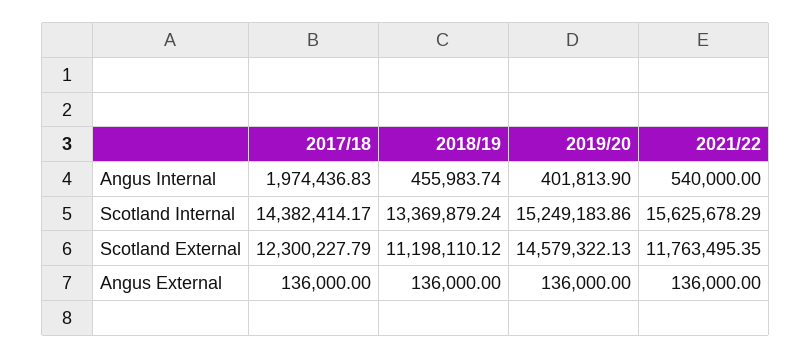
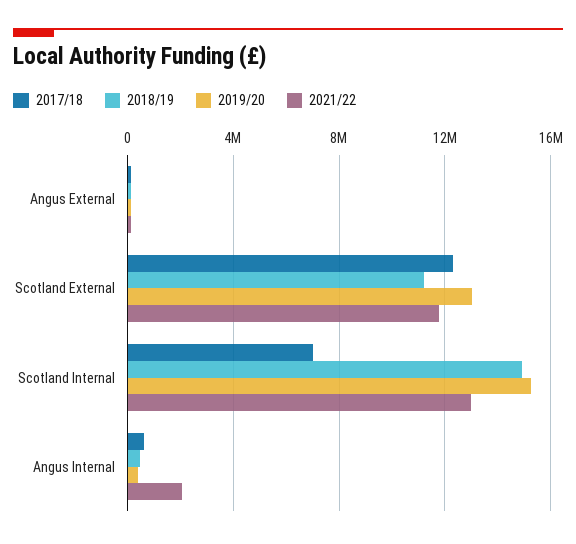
2017/18, Angus Internal: 1974436.83 -> 500000
2021/22, Angus Internal: 540000 -> 2000000
2017/18, Scotland Internal: 14382414.17 -> 7000000
2018/19, Scotland Internal: 13369879.24 -> 15000000
2021/22, Scotland Internal: 15625678.29 -> 13000000
2019/20, Scotland External: 14579322.13 -> 13000000

